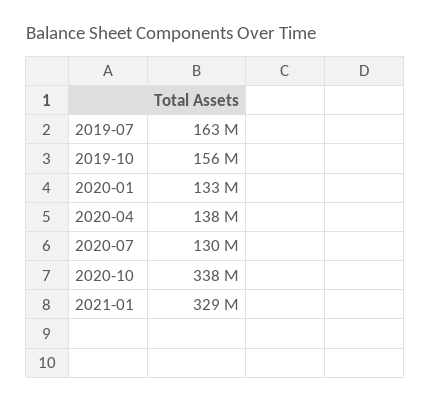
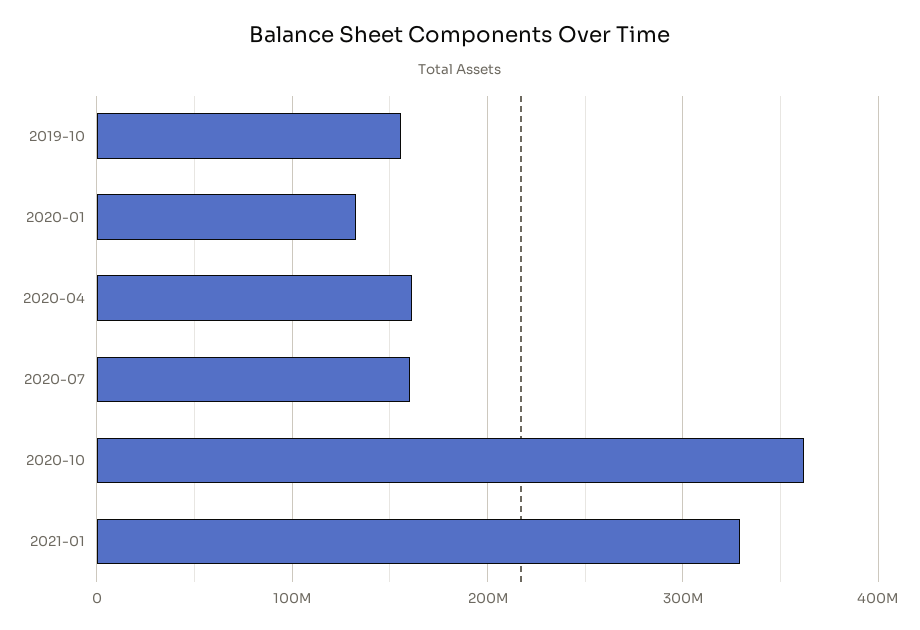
2019-07: 163000000 -> none
2020-04: 138000000 -> 160000000
2020-07: 130000000 -> 160000000
2020-10: 338000000 -> 360000000

